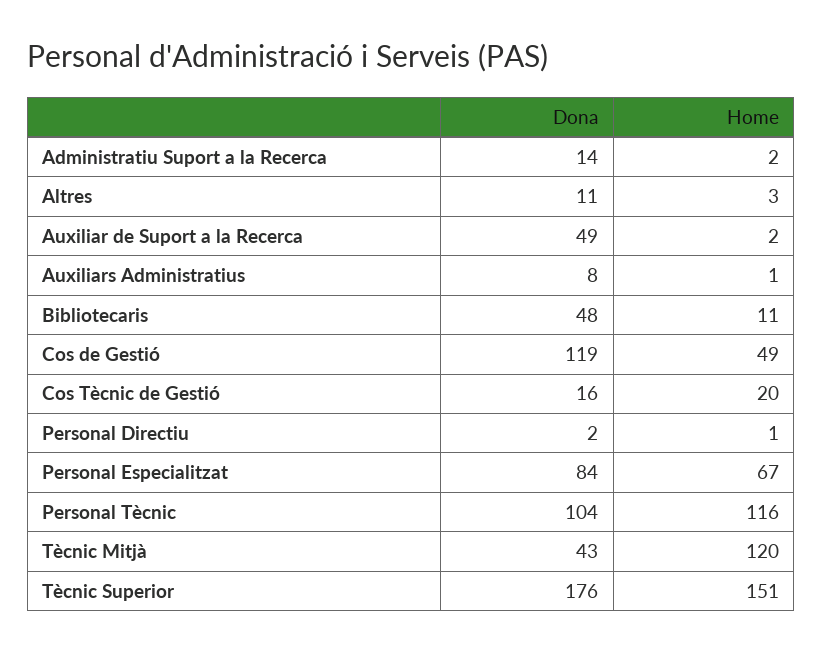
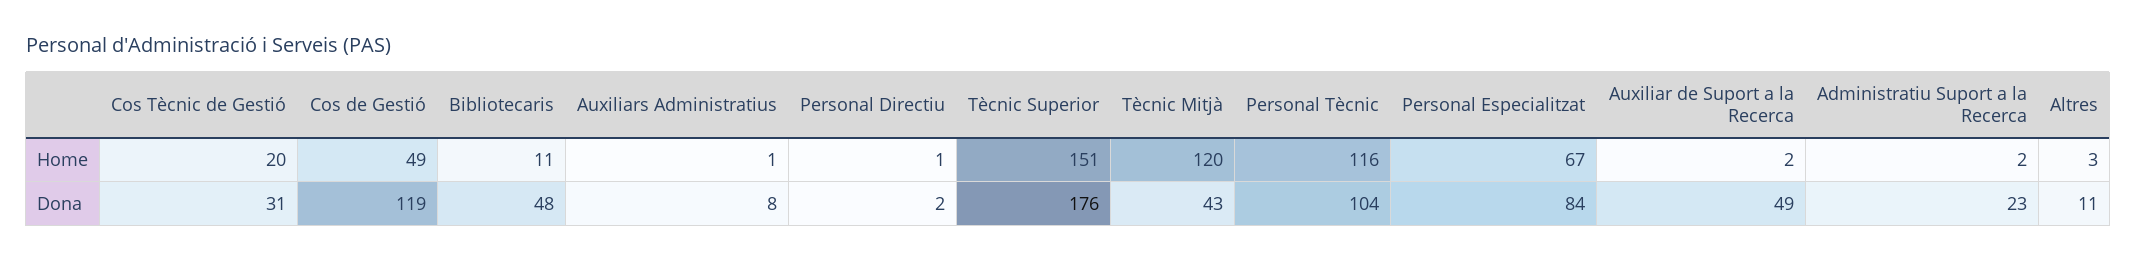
Dona, Administratiu Suport a la Recerca: 14 -> 23
Dona, Cos Tècnic de Gestió: 16 -> 31

